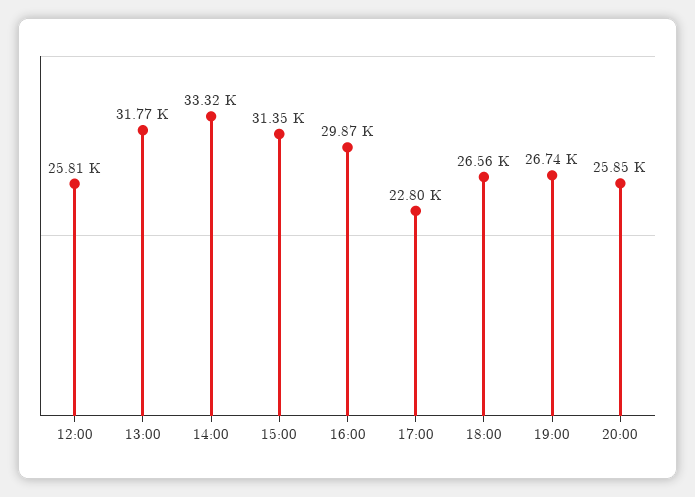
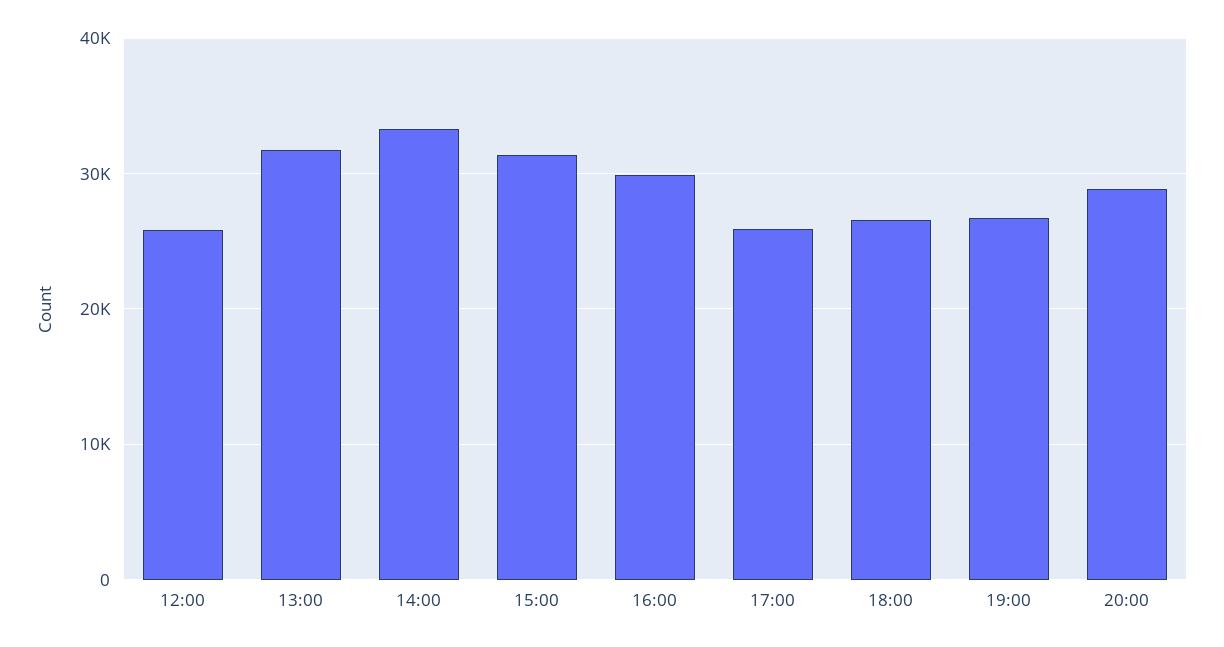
17:00: 22800 -> 26000
20:00: 25850 -> 29000

